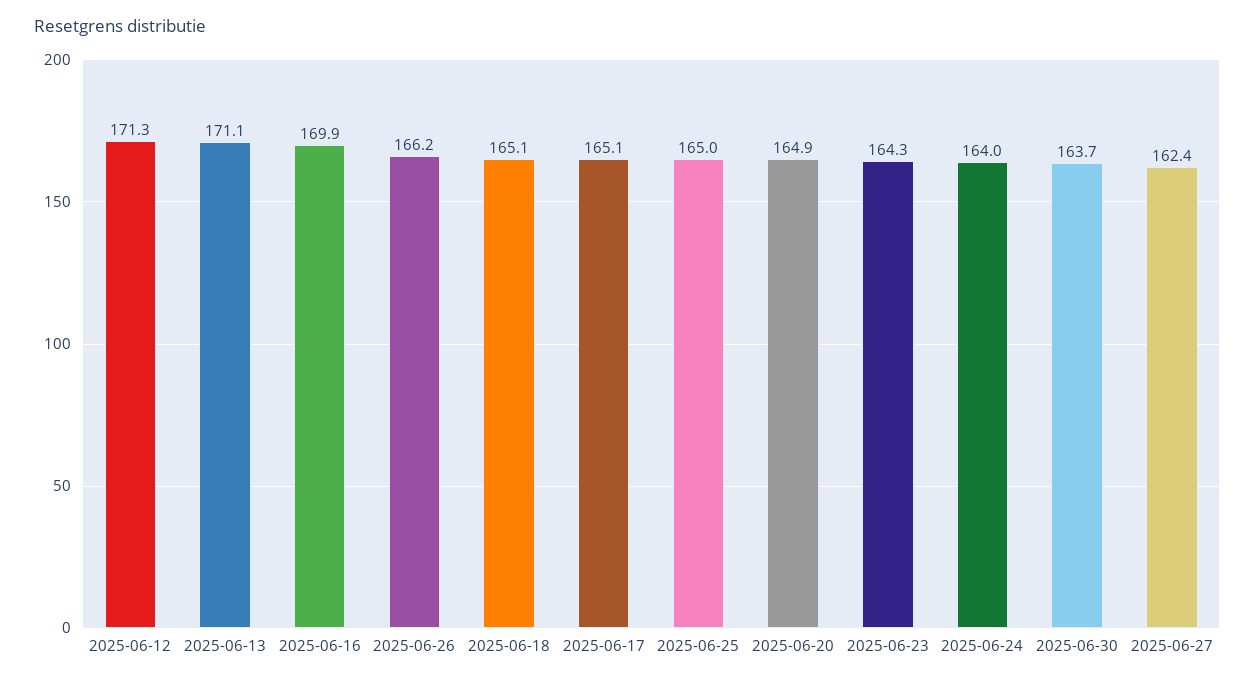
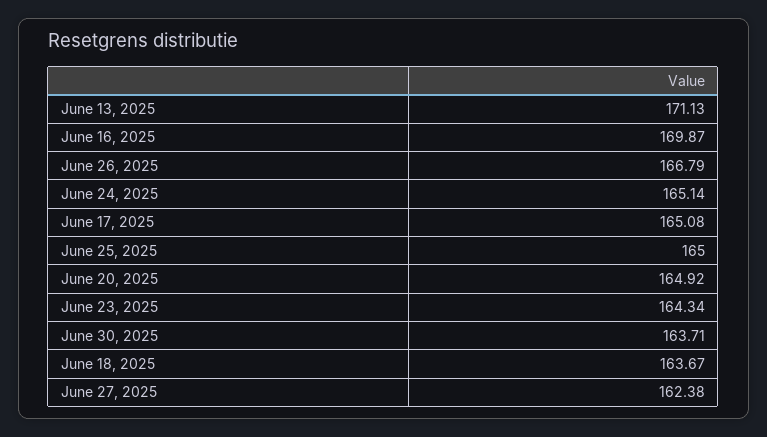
2025-06-12: 171.3 -> none
2025-06-26: 166.2 -> 166.79
2025-06-18: 165.1 -> 163.67
2025-06-24: 164 -> 165.14

